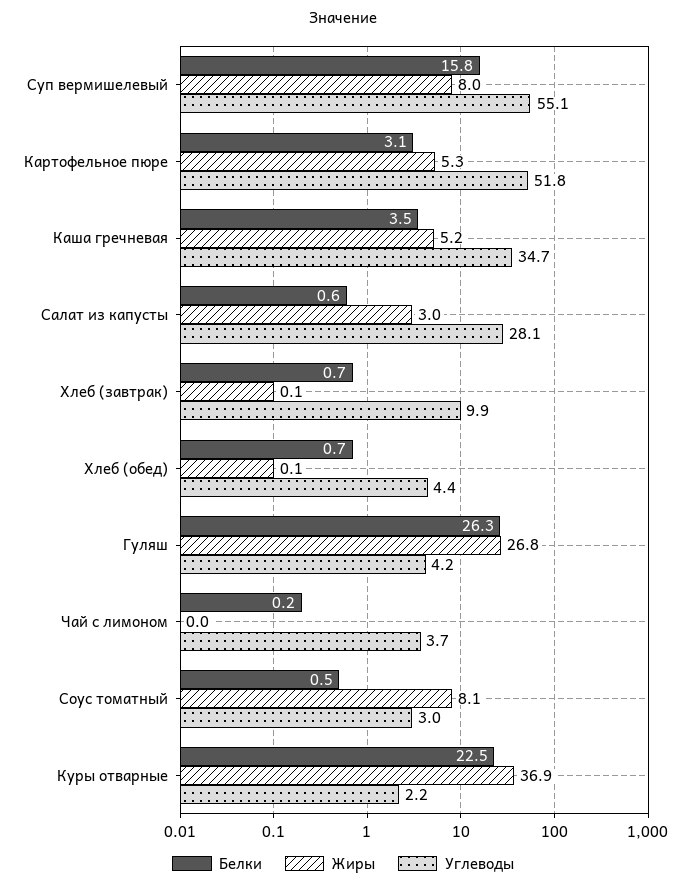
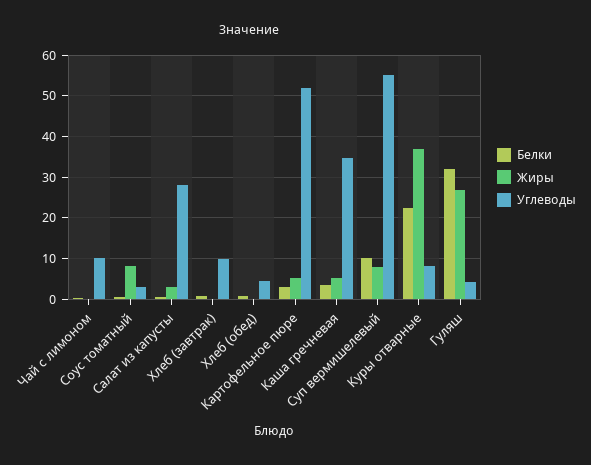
Белки, Суп вермишелевый: 15.8 -> 10
Белки, Гуляш: 26.3 -> 32
Углеводы, Чай с лимоном: 3.7 -> 10
Углеводы, Куры отварные: 2.2 -> 8

